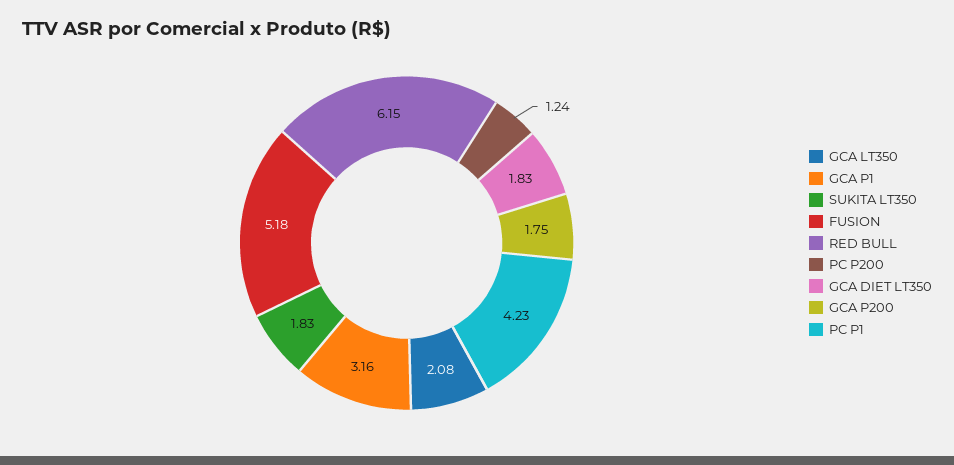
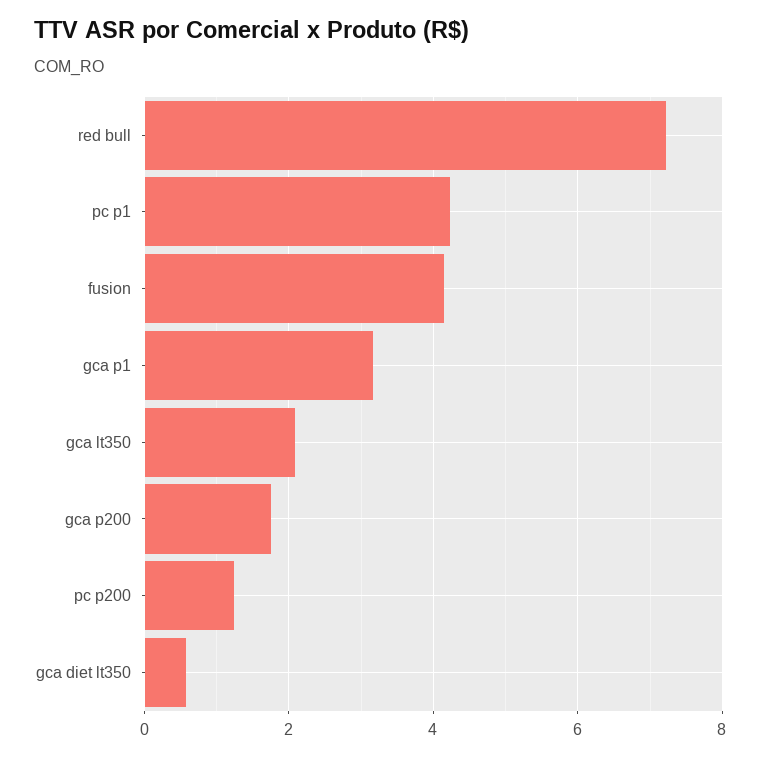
SUKITA LT350: 1.83 -> none
FUSION: 5.18 -> 4.2
RED BULL: 6.15 -> 7.2
GCA DIET LT350: 1.83 -> 0.6

